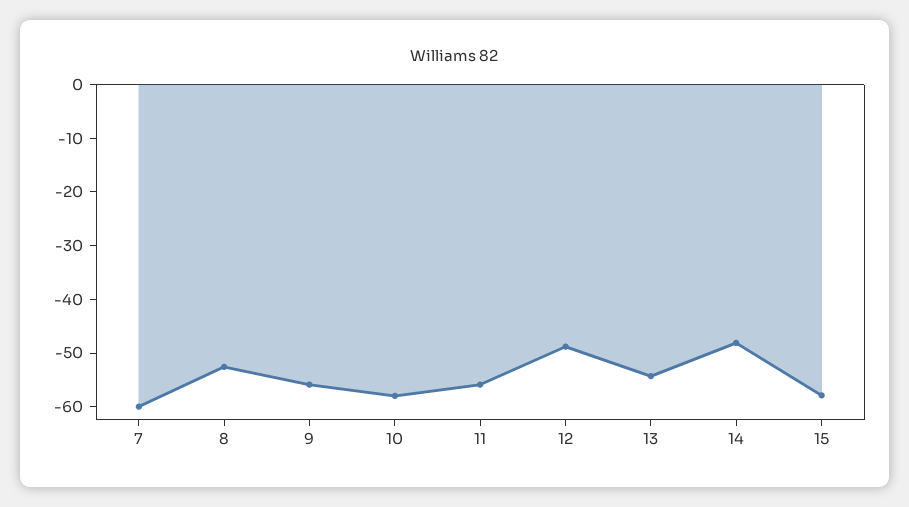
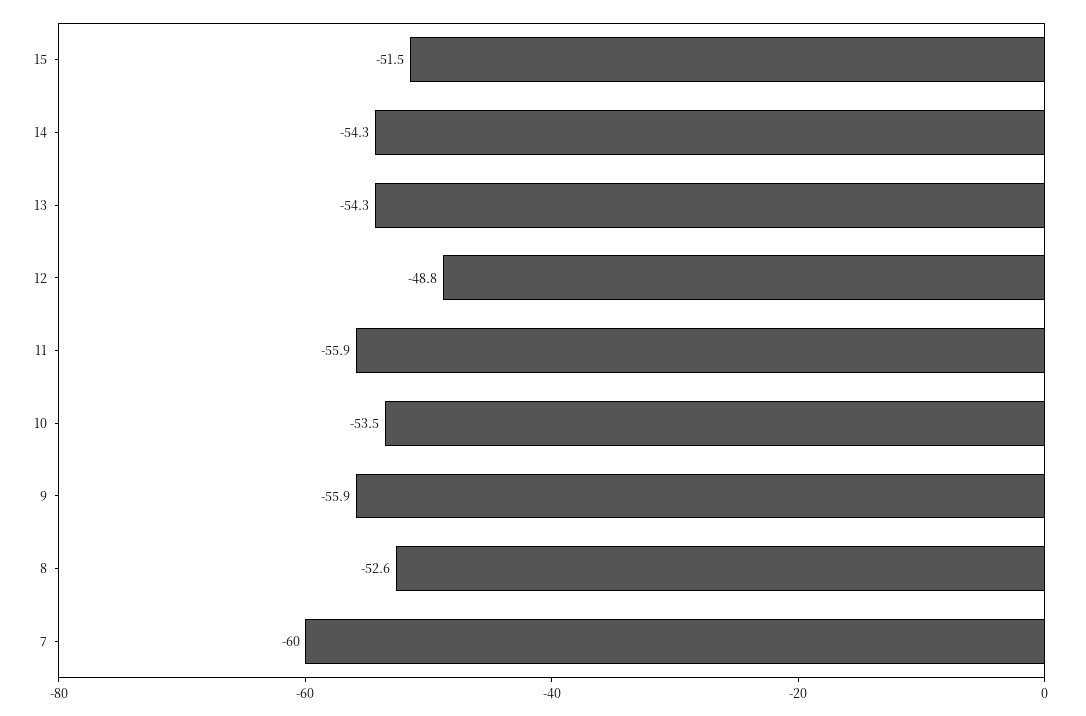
10: -58 -> -53.5
14: -48 -> -54.3
15: -58 -> -51.5

